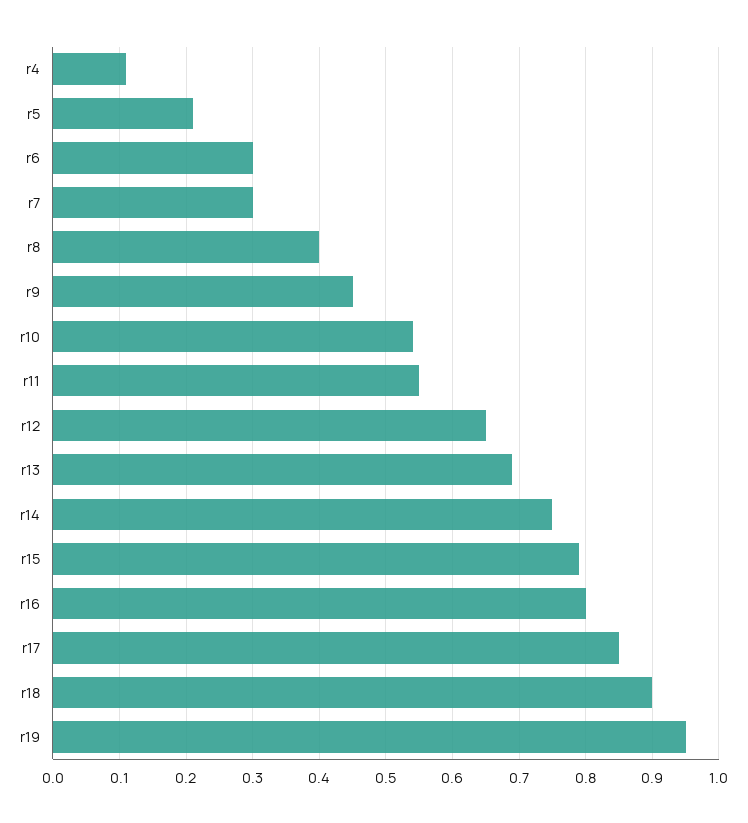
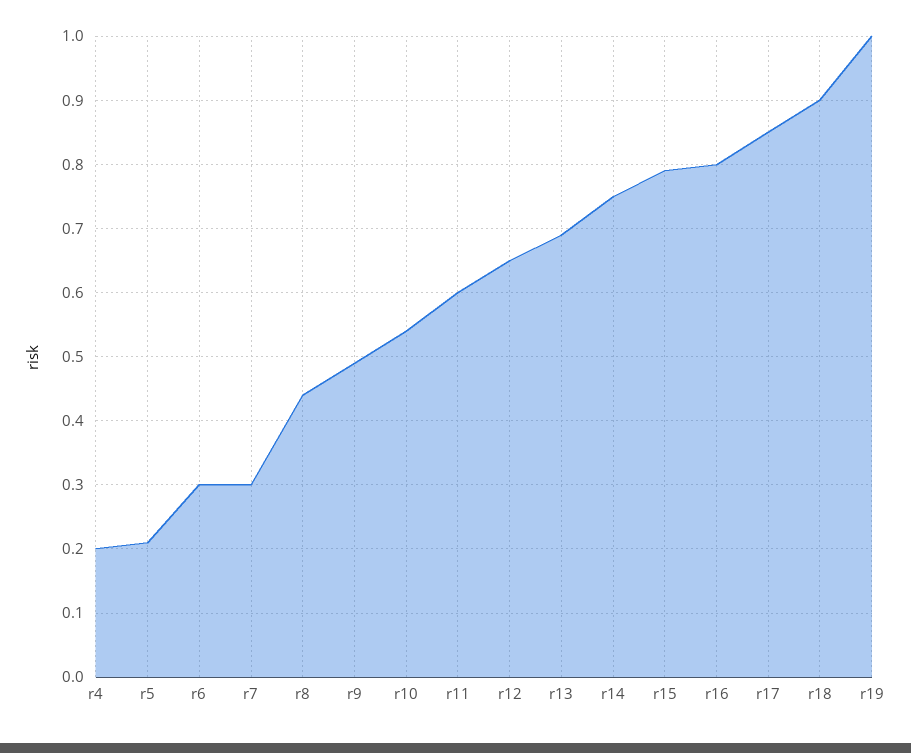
r4: 0.11 -> 0.2
r8: 0.4 -> 0.44
r9: 0.45 -> 0.49
r11: 0.55 -> 0.6
r19: 0.95 -> 1

